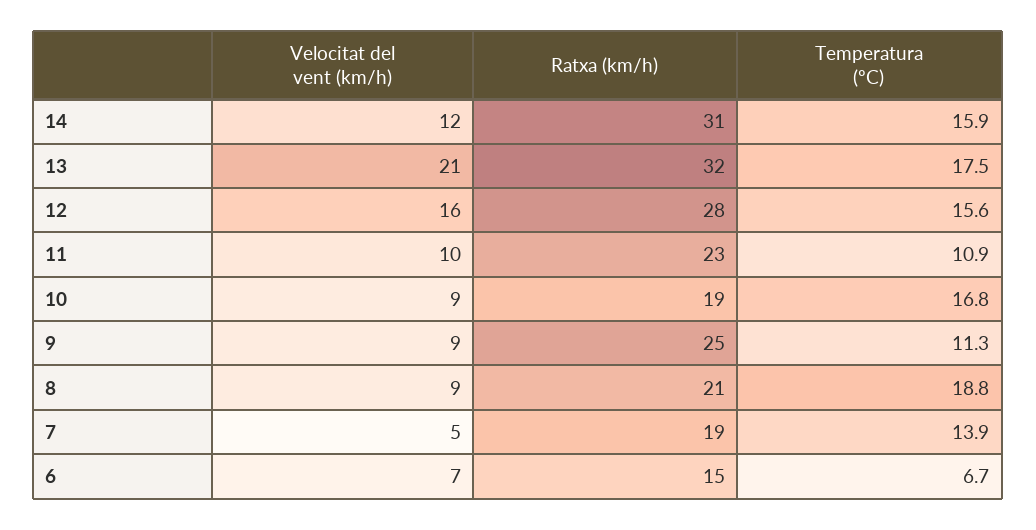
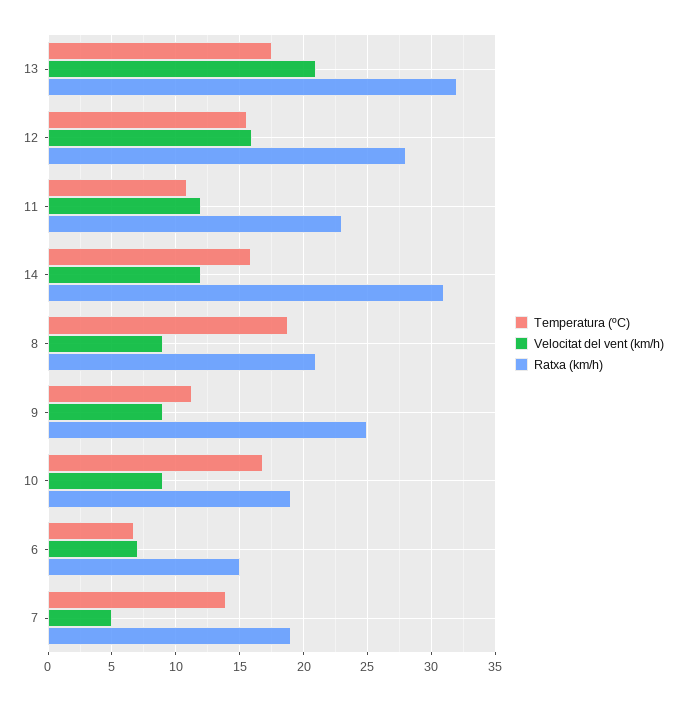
Velocitat del vent (km/h), 11: 10 -> 12

